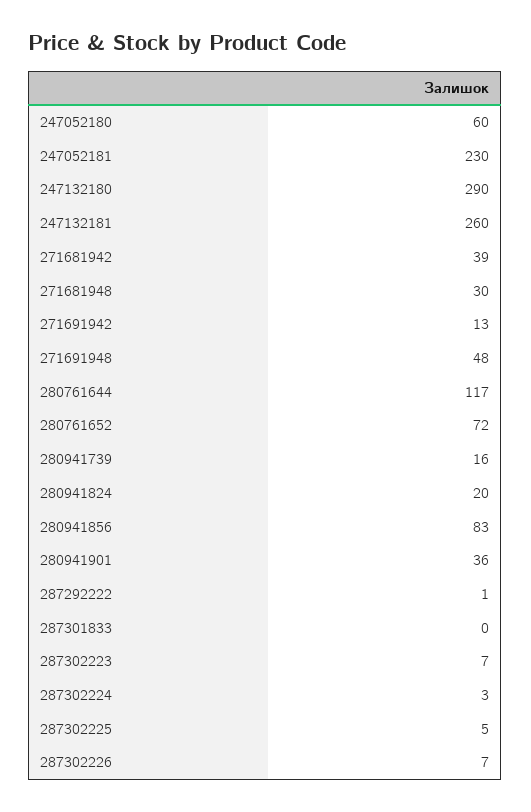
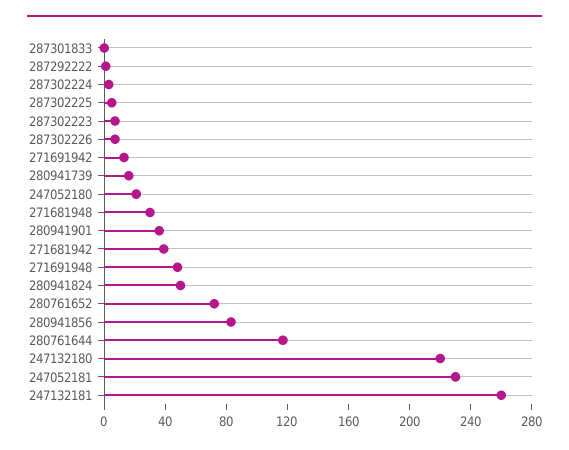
247052180: 60 -> 20
247132180: 290 -> 220
280941824: 20 -> 50

